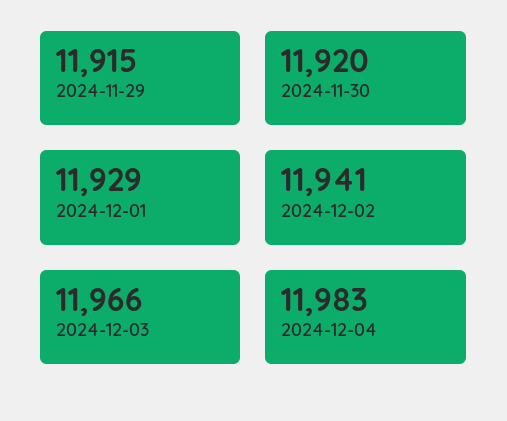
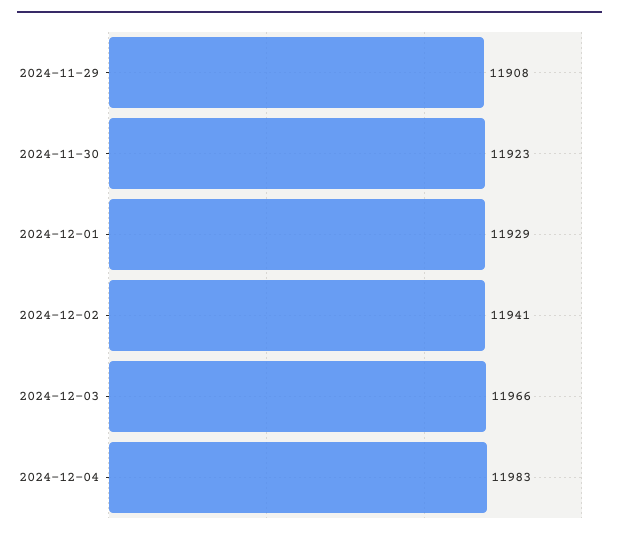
2024-11-29: 11915 -> 11908
2024-11-30: 11920 -> 11923

